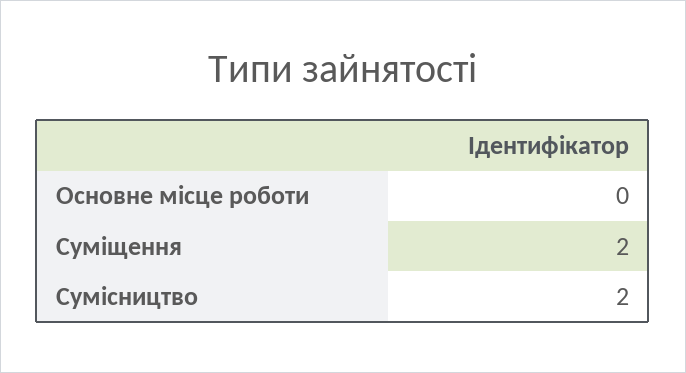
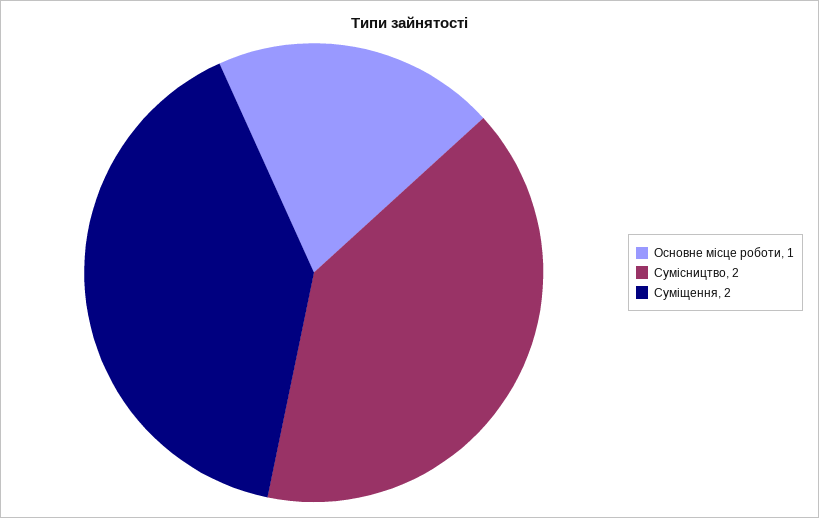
Основне місце роботи: 0 -> 1

